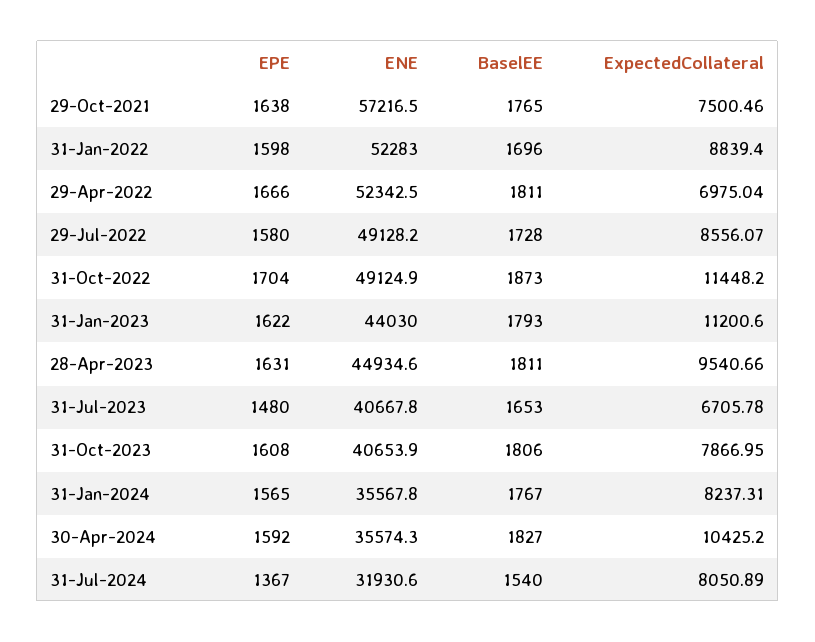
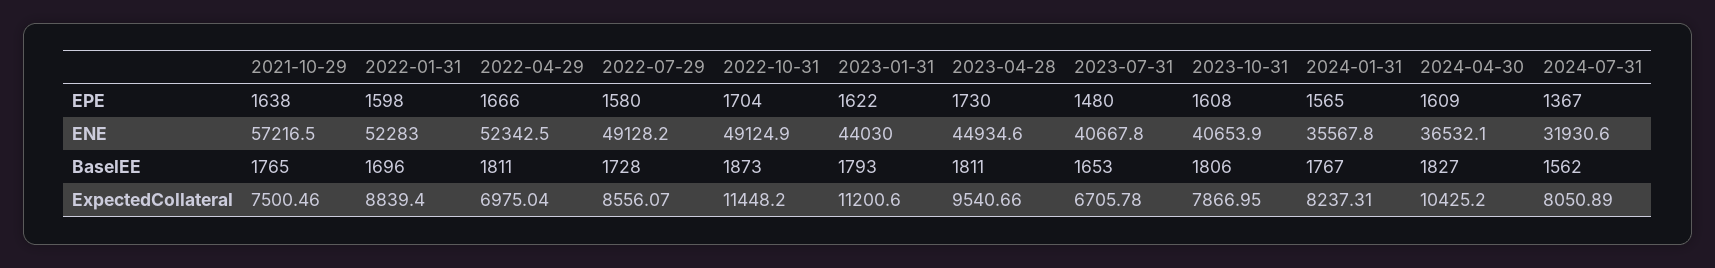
EPE, 28-Apr-2023: 1631 -> 1730
EPE, 30-Apr-2024: 1592 -> 1609
ENE, 30-Apr-2024: 35574.3 -> 36532.1
BaselEE, 31-Jul-2024: 1540 -> 1562

